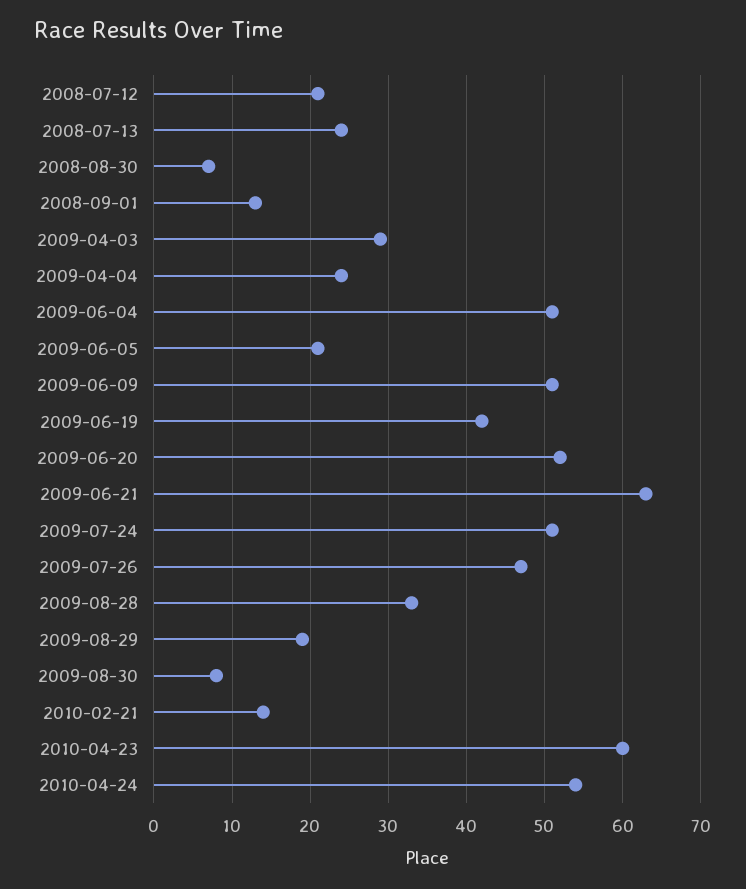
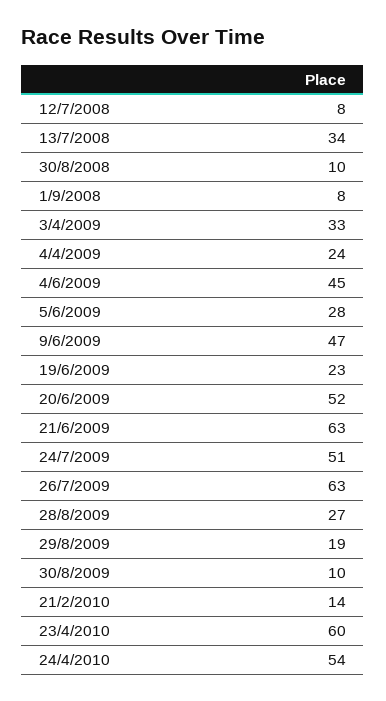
2008-07-12: 21 -> 8
2008-07-13: 24 -> 34
2008-08-30: 7 -> 10
2008-09-01: 13 -> 8
2009-04-03: 29 -> 33
2009-06-04: 51 -> 45
2009-06-05: 21 -> 28
2009-06-09: 51 -> 47
2009-06-19: 42 -> 23
2009-07-26: 47 -> 63
2009-08-28: 33 -> 27
2009-08-30: 8 -> 10

